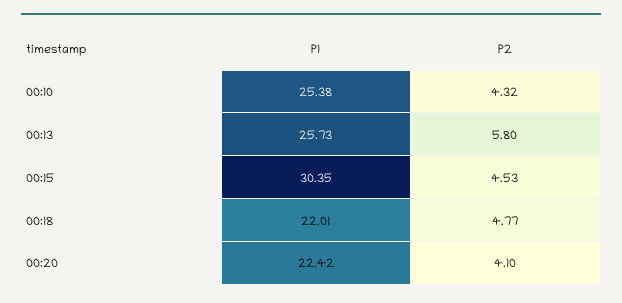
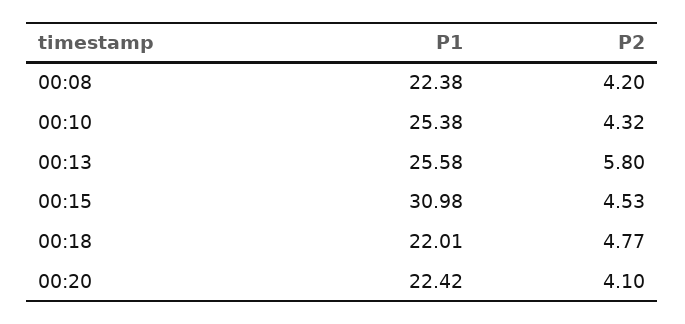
P1, 00:13: 25.73 -> 25.58
P1, 00:15: 30.35 -> 30.98
P1, 00:08: none -> 22.38
P2, 00:08: none -> 4.2

